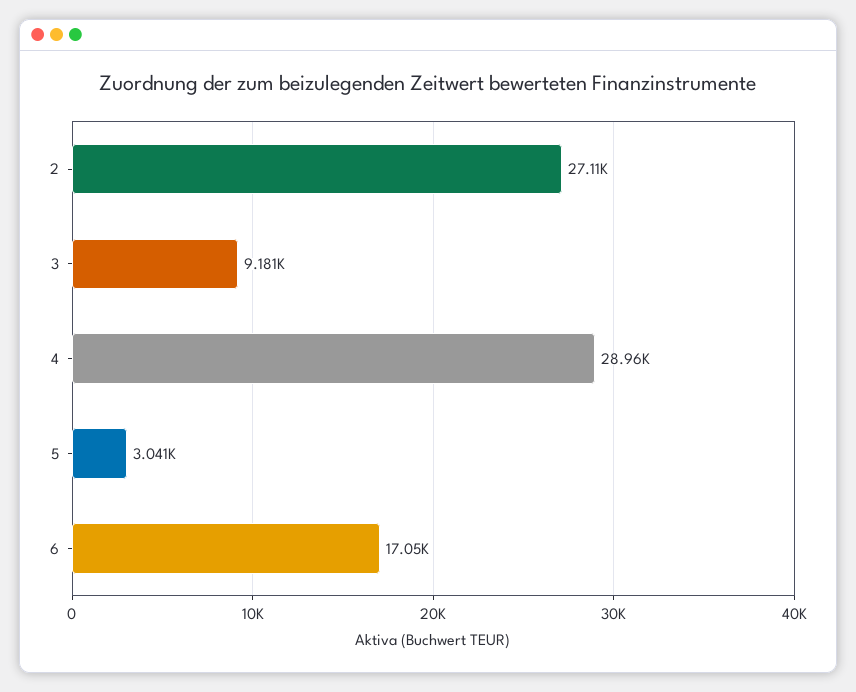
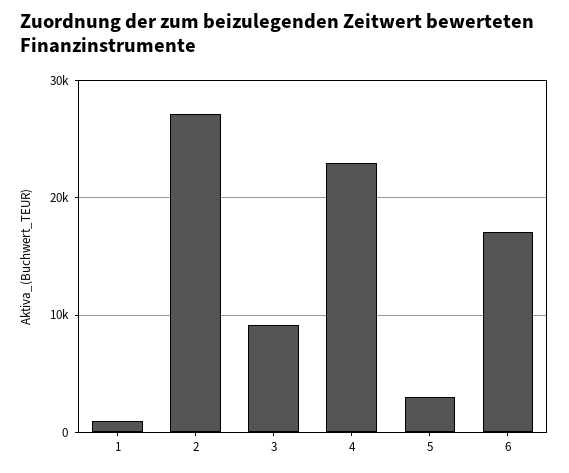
4: 28960 -> 23000
1: none -> 1000

